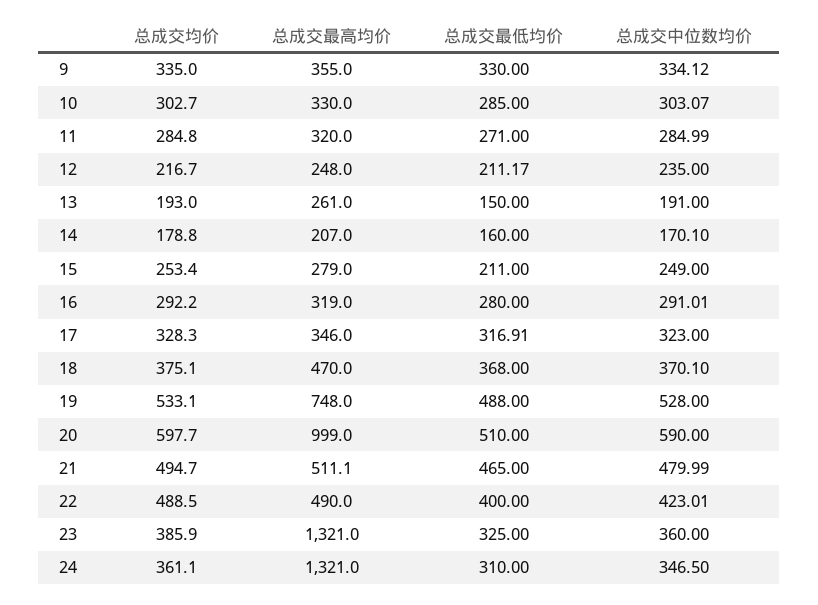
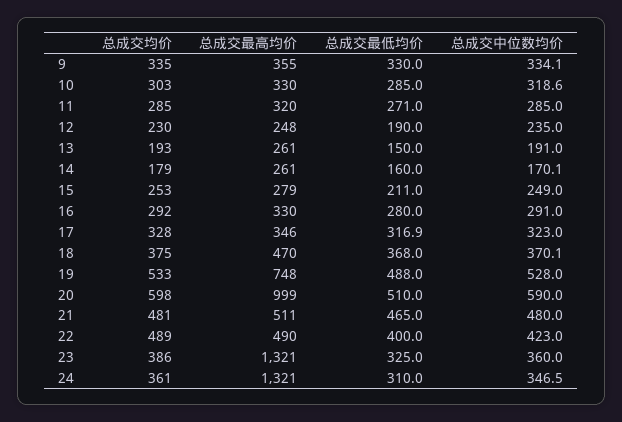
总成交中位数均价, 10: 303.07 -> 318.6
总成交均价, 12: 216.7 -> 230
总成交最低均价, 12: 211.17 -> 190
总成交最高均价, 14: 207 -> 261
总成交最高均价, 16: 319 -> 330
总成交均价, 21: 494.7 -> 481

